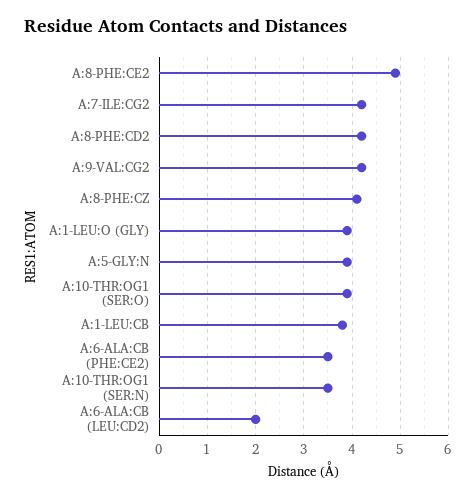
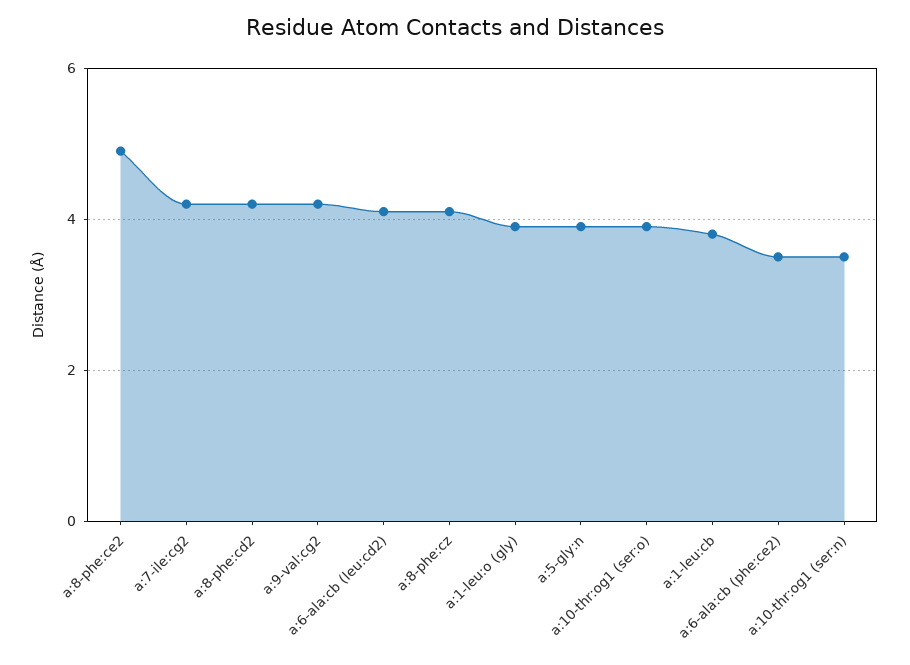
A:6-ALA:CB (LEU:CD2): 2 -> 4

